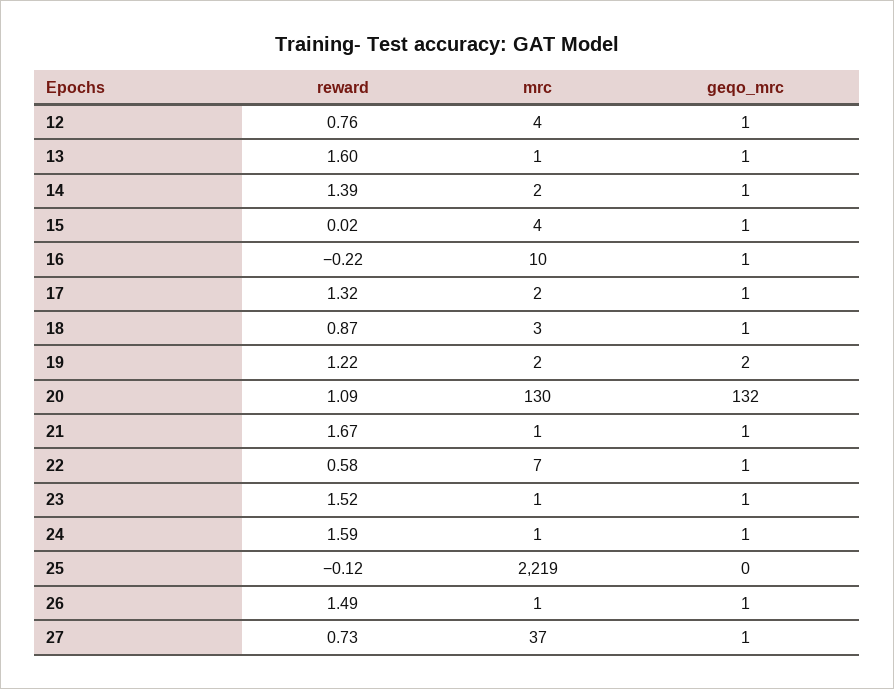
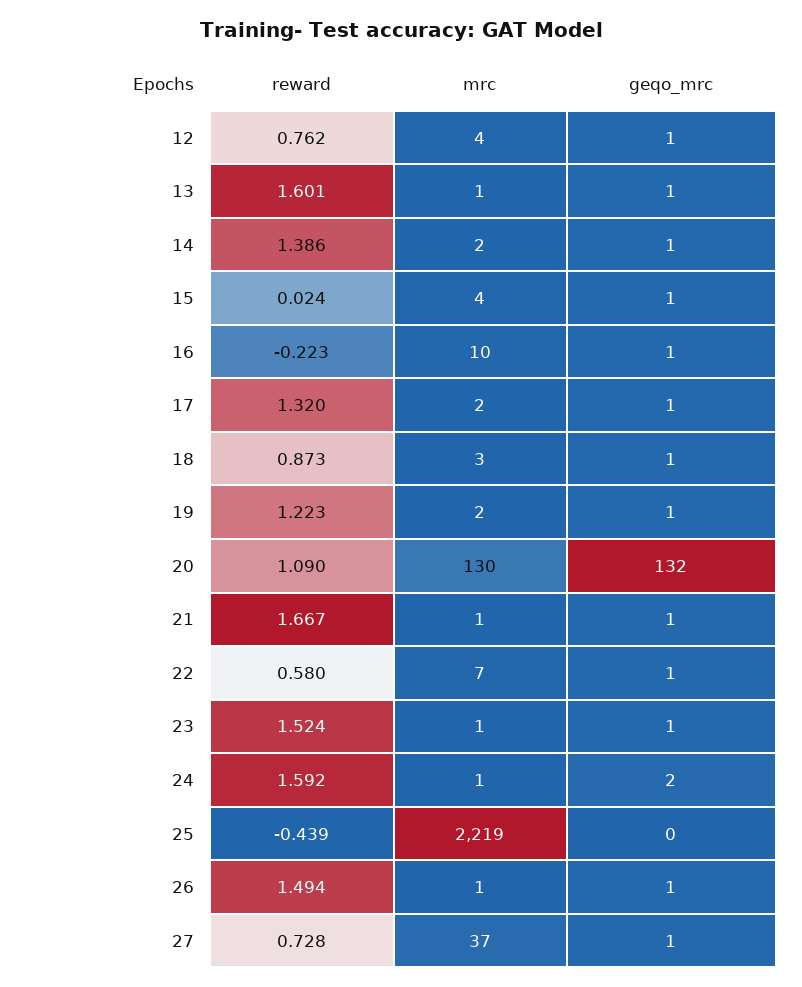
geqo_mrc, 19: 2 -> 1
geqo_mrc, 24: 1 -> 2
reward, 25: -0.12 -> -0.439

